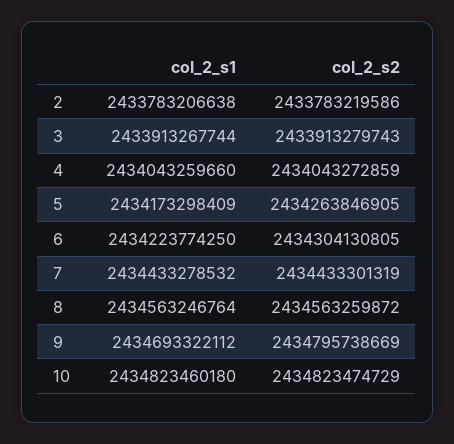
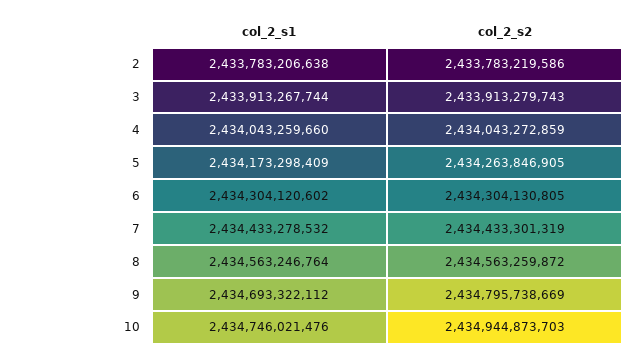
col_2_s1, 6: 2434223774250 -> 2434304120602
col_2_s1, 10: 2434823460180 -> 2434746021476
col_2_s2, 10: 2434823474729 -> 2434944873703

